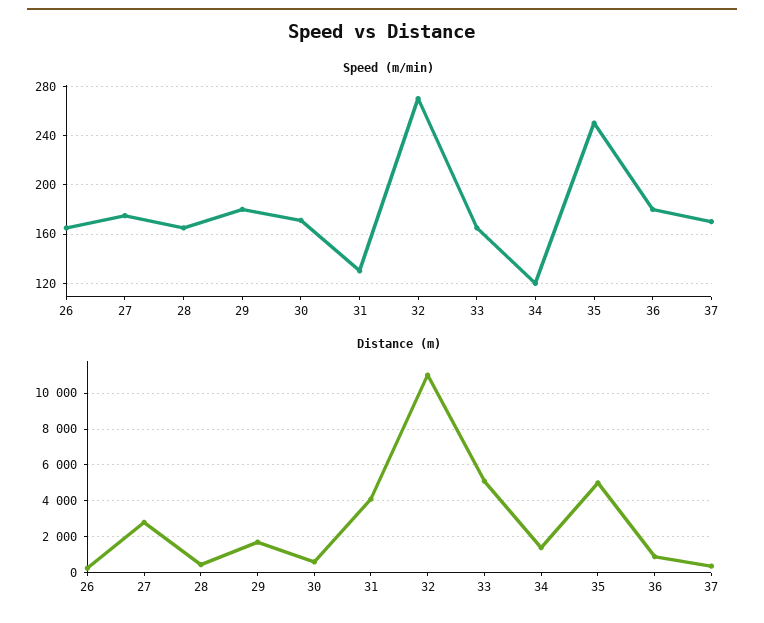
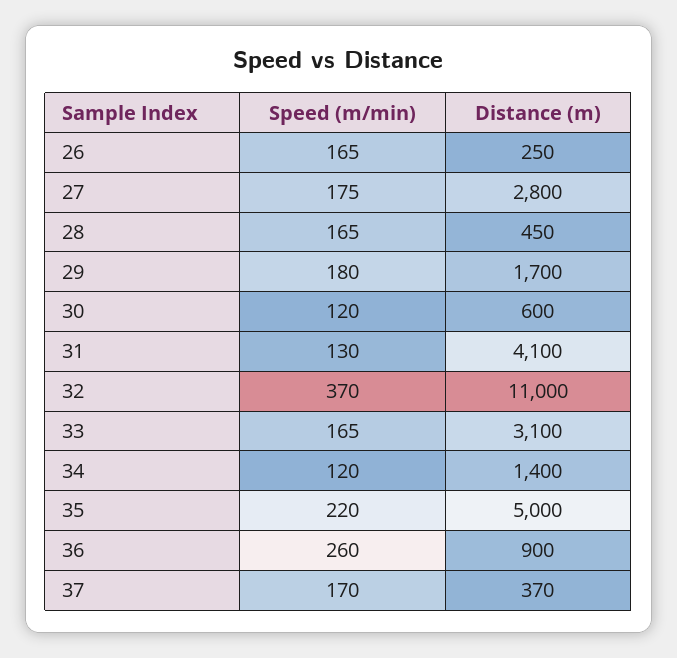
Speed (m/min), 30: 170 -> 120
Speed (m/min), 32: 270 -> 370
Speed (m/min), 35: 250 -> 220
Speed (m/min), 36: 180 -> 260
Distance (m), 33: 5000 -> 3100

